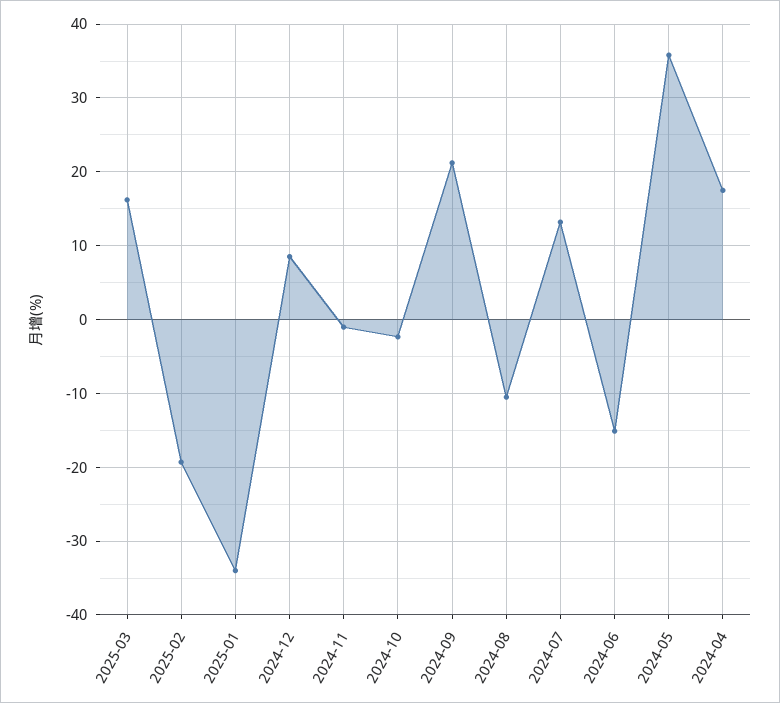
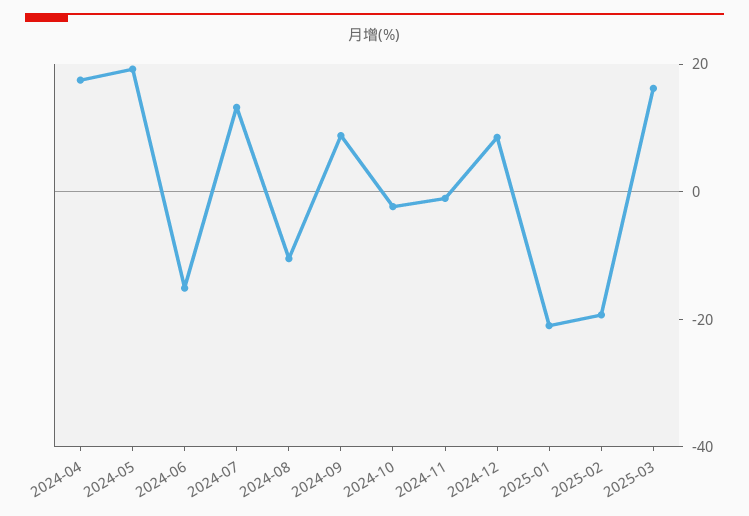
2025-01: -34 -> -20
2024-09: 21 -> 10
2024-05: 36 -> 20

